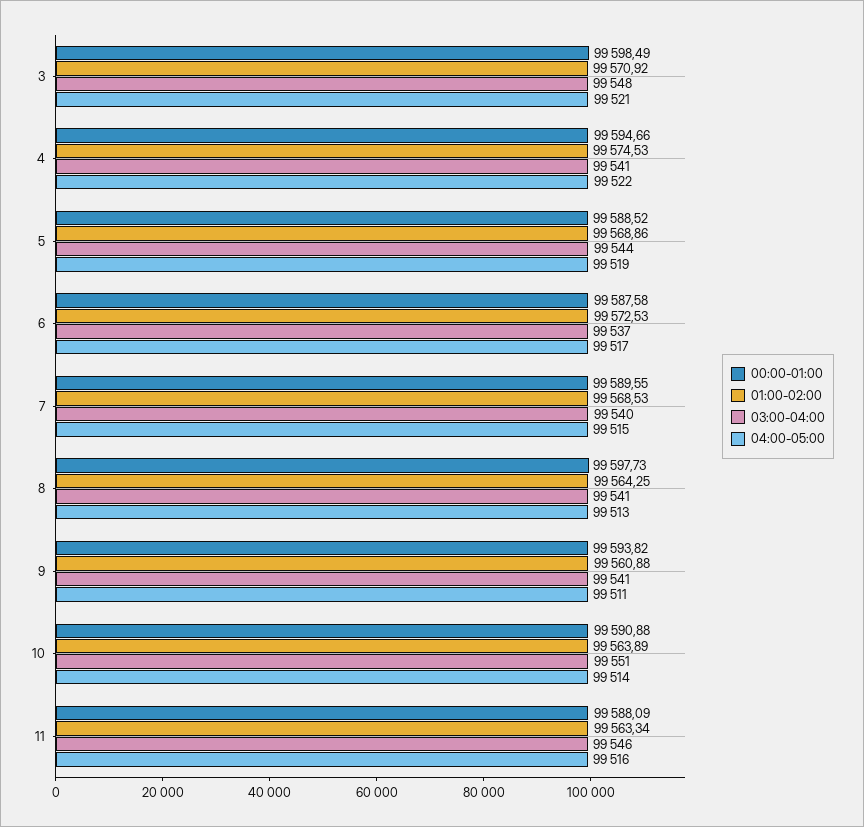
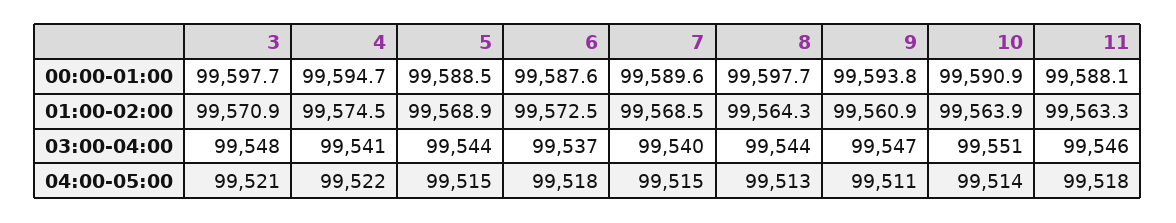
00:00-01:00, 3: 99598.49 -> 99597.7
04:00-05:00, 5: 99519 -> 99515
04:00-05:00, 6: 99517 -> 99518
03:00-04:00, 8: 99541 -> 99544
03:00-04:00, 9: 99541 -> 99547
04:00-05:00, 11: 99516 -> 99518

